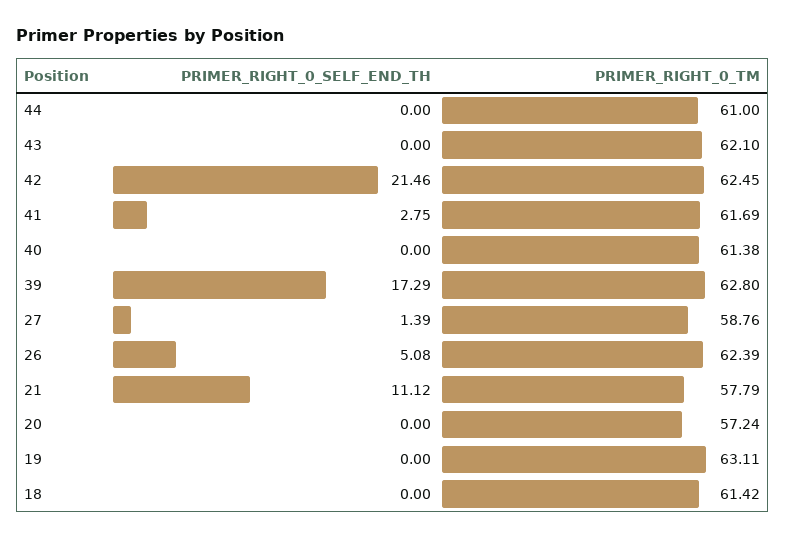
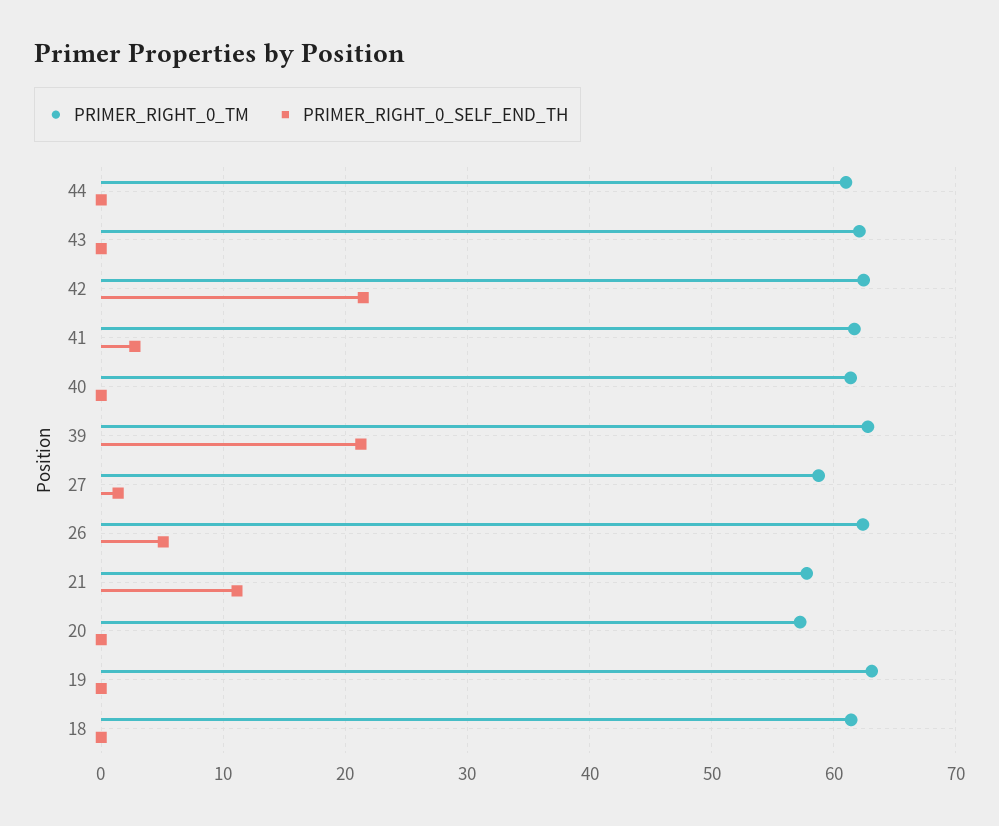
PRIMER_RIGHT_0_SELF_END_TH, 39: 17.29 -> 21

